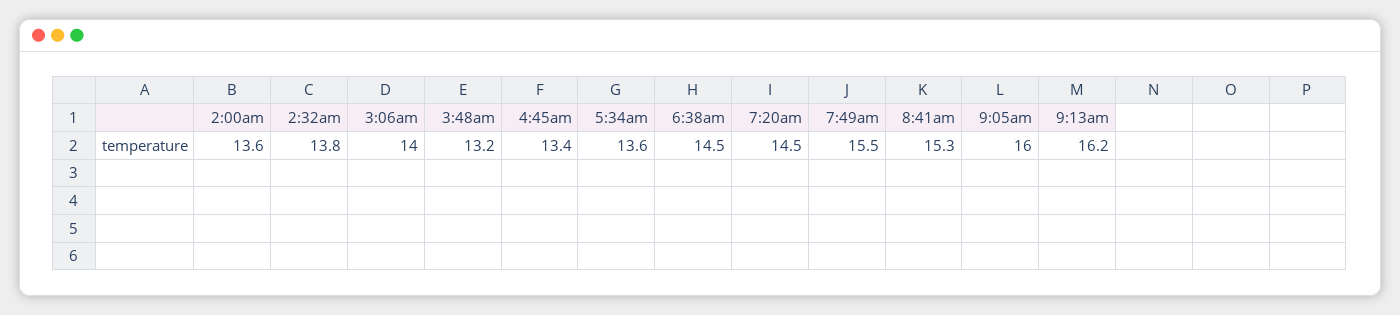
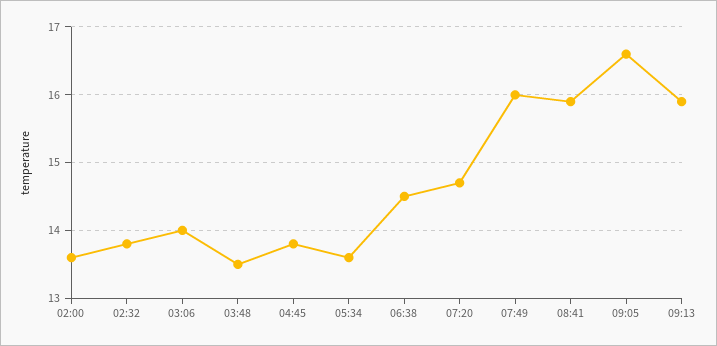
3:48am: 13.2 -> 13.5
4:45am: 13.4 -> 13.8
7:20am: 14.5 -> 14.7
7:49am: 15.5 -> 16
8:41am: 15.3 -> 15.9
9:05am: 16 -> 16.6
9:13am: 16.2 -> 15.9

